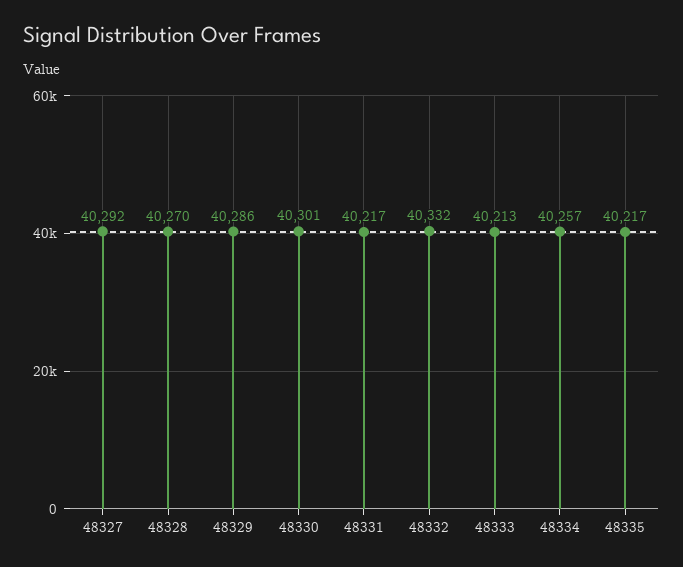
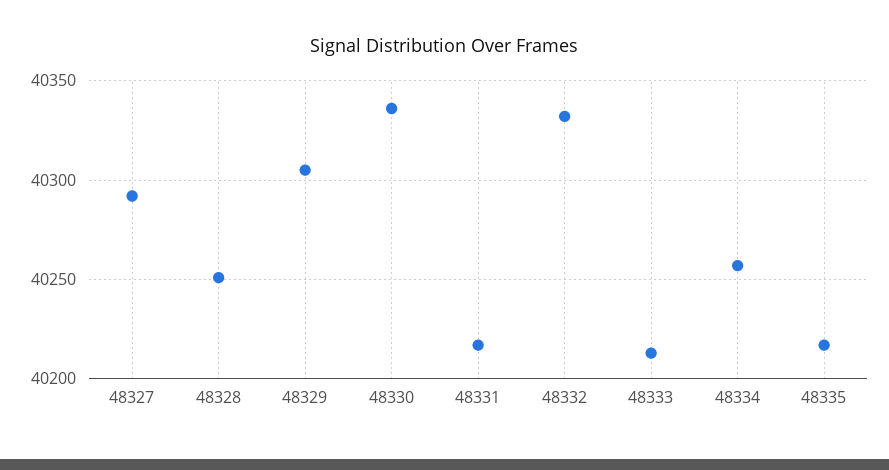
48328: 40270 -> 40250
48329: 40286 -> 40305
48330: 40301 -> 40335

